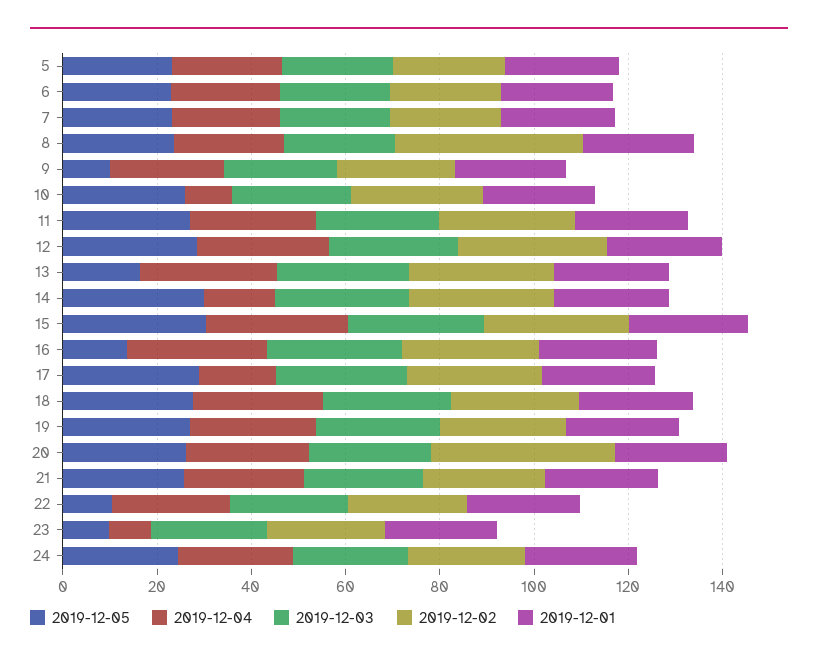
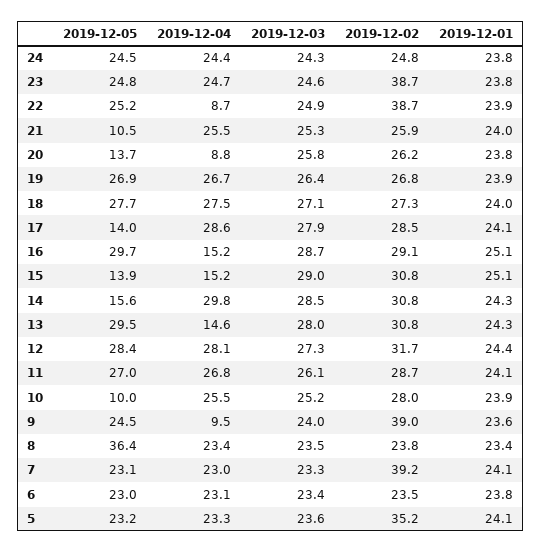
2019-12-02, 5: 25 -> 35.2
2019-12-02, 7: 25 -> 39.2
2019-12-05, 8: 25 -> 36.4
2019-12-02, 8: 40 -> 23.8
2019-12-05, 9: 10 -> 24.5
2019-12-04, 9: 25 -> 9.5
2019-12-02, 9: 25 -> 39
2019-12-05, 10: 25 -> 10
2019-12-04, 10: 10 -> 25.5
2019-12-05, 13: 15 -> 29.5
2019-12-04, 13: 30 -> 14.6
2019-12-05, 14: 30 -> 15.6
2019-12-04, 14: 15 -> 29.8
2019-12-05, 15: 30 -> 13.9
2019-12-04, 15: 30 -> 15.2
2019-12-05, 16: 15 -> 29.7
2019-12-04, 16: 30 -> 15.2
2019-12-05, 17: 30 -> 14
2019-12-04, 17: 15 -> 28.6
2019-12-05, 20: 25 -> 13.7
2019-12-04, 20: 25 -> 8.8
2019-12-02, 20: 40 -> 26.2
2019-12-05, 21: 25 -> 10.5
2019-12-05, 22: 10 -> 25.2
2019-12-04, 22: 25 -> 8.7
2019-12-02, 22: 25 -> 38.7
2019-12-05, 23: 10 -> 24.8
2019-12-04, 23: 10 -> 24.7
2019-12-02, 23: 25 -> 38.7

